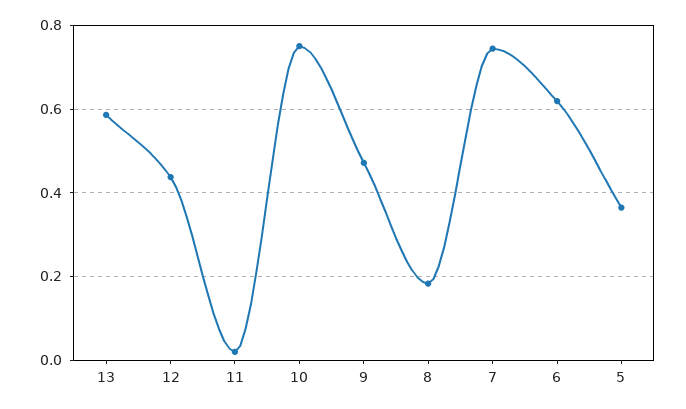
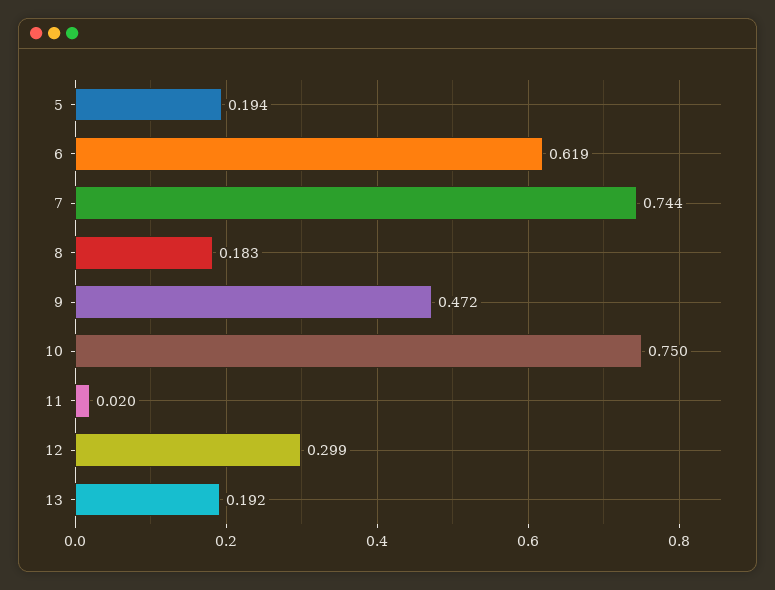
13: 0.58 -> 0.192
12: 0.44 -> 0.299
5: 0.36 -> 0.194

